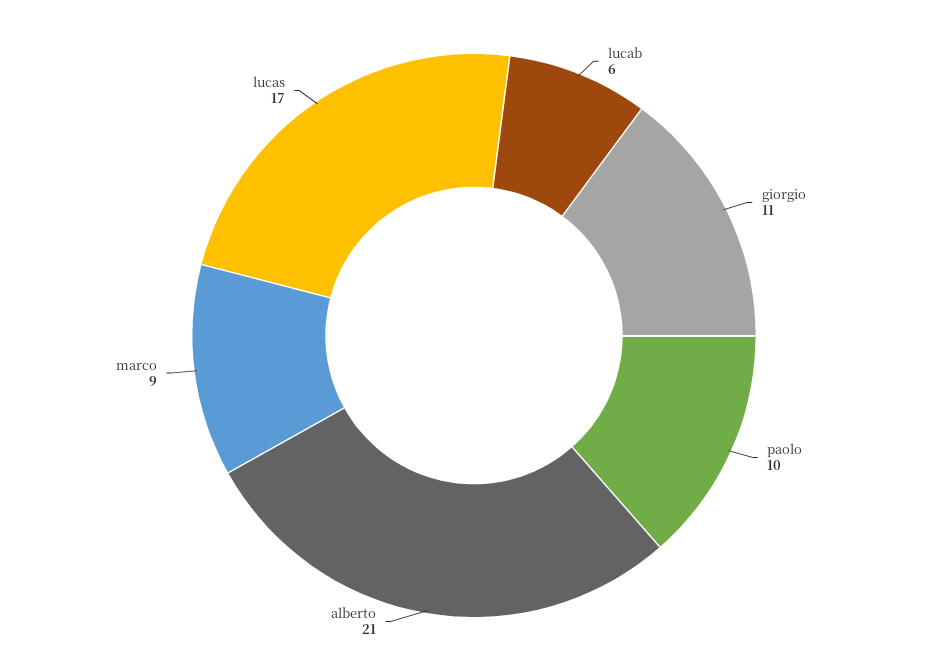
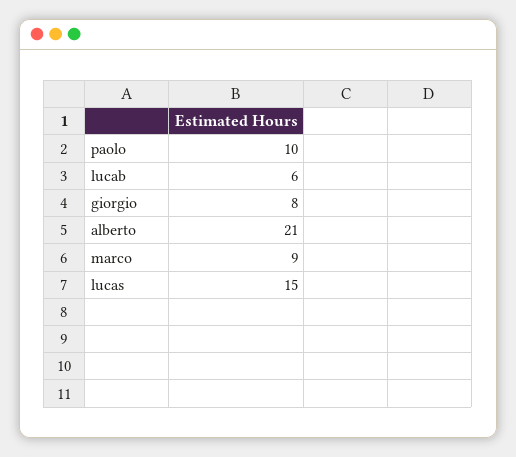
giorgio: 11 -> 8
lucas: 17 -> 15

